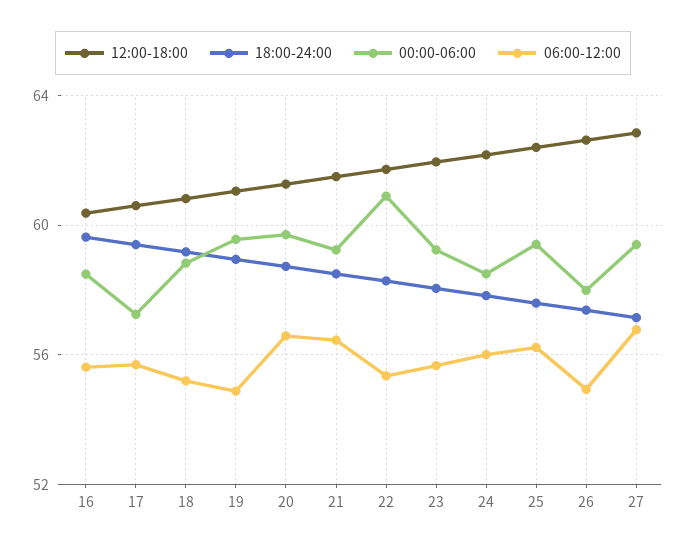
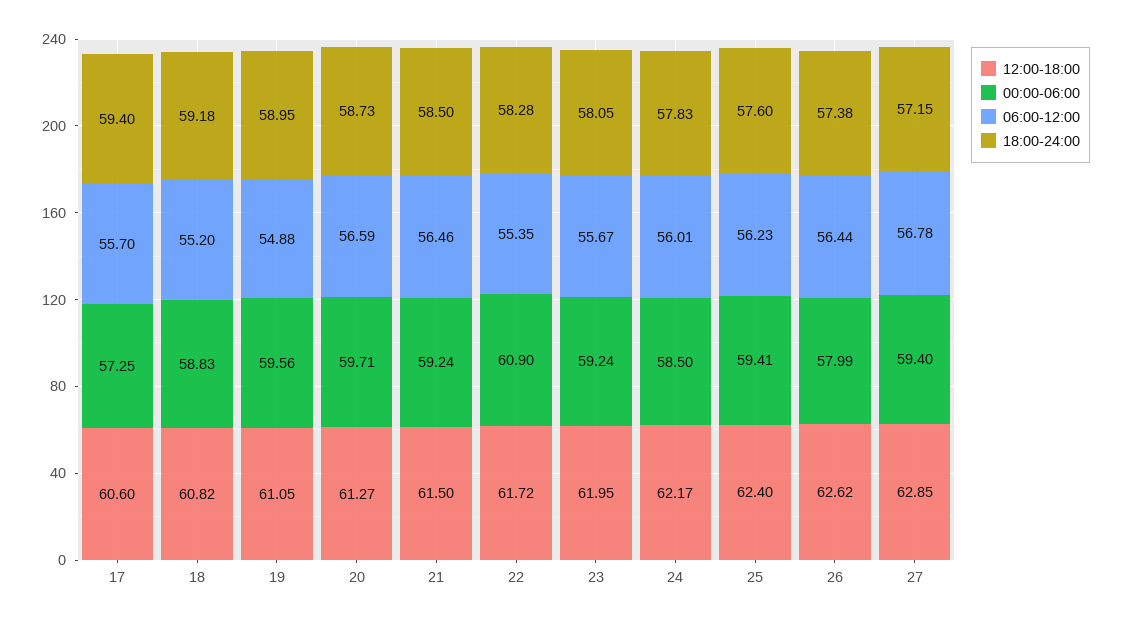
12:00-18:00, 16: 60.5 -> none
18:00-24:00, 16: 59.5 -> none
00:00-06:00, 16: 58.5 -> none
06:00-12:00, 16: 55.5 -> none
06:00-12:00, 26: 55 -> 56.44

